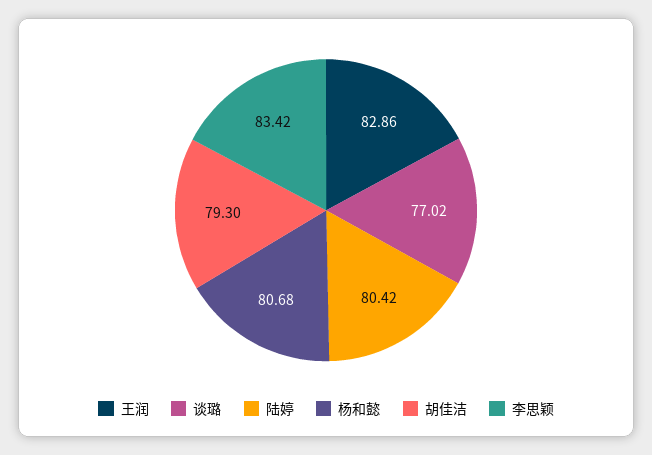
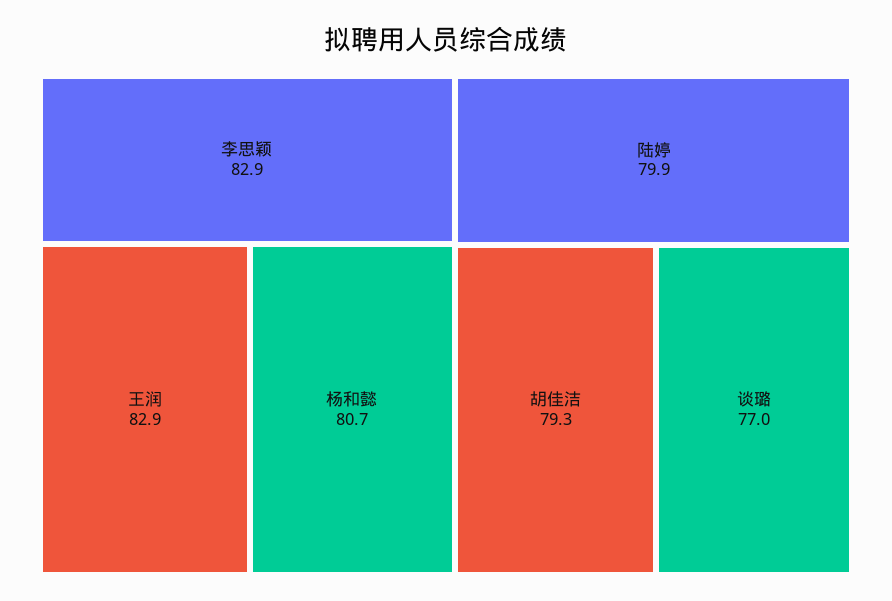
陆婷: 80.42 -> 79.9
李思颖: 83.42 -> 82.9

